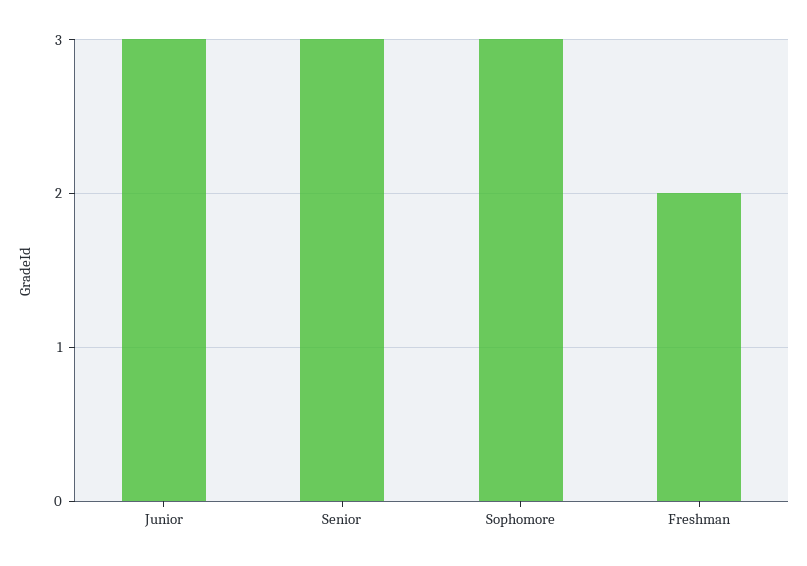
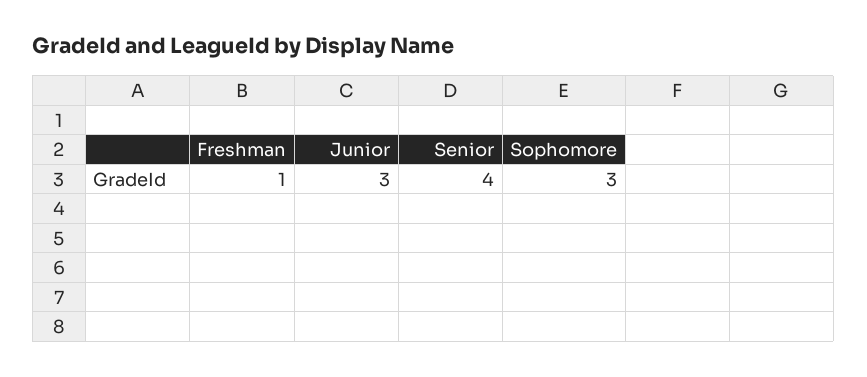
Senior: 3 -> 4
Freshman: 2 -> 1

